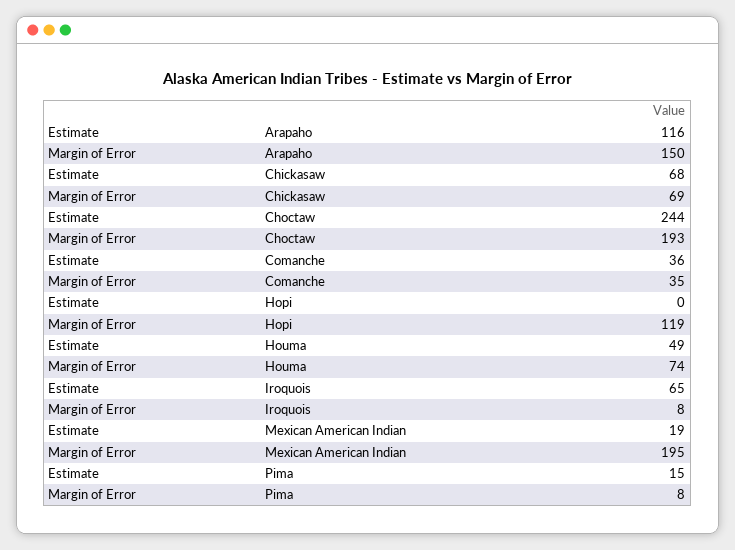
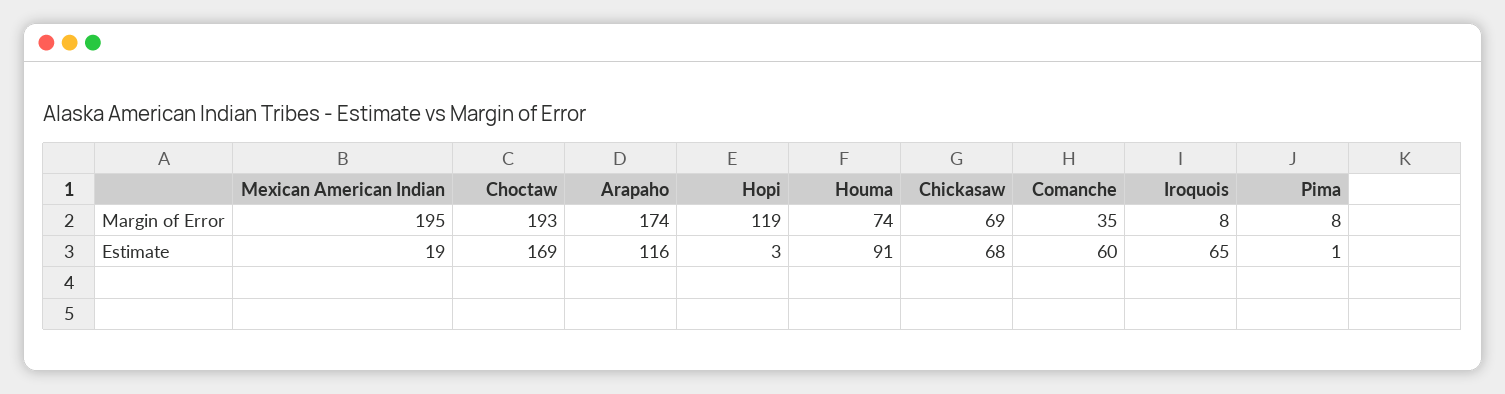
Margin of Error, Arapaho: 150 -> 174
Estimate, Choctaw: 244 -> 169
Estimate, Comanche: 36 -> 60
Estimate, Hopi: 0 -> 3
Estimate, Houma: 49 -> 91
Estimate, Pima: 15 -> 1

